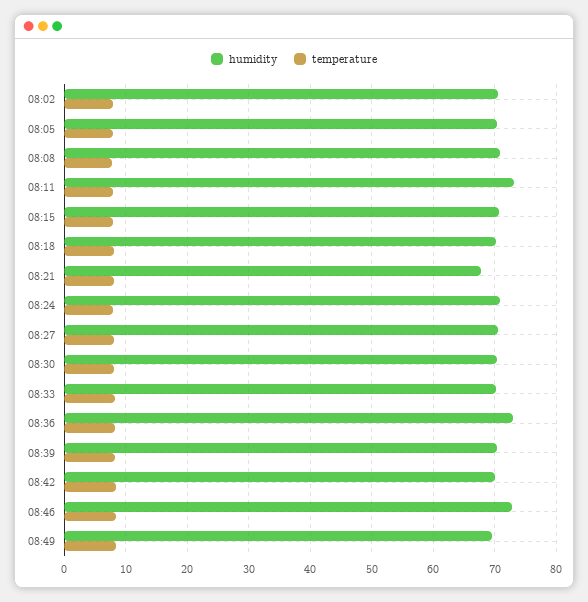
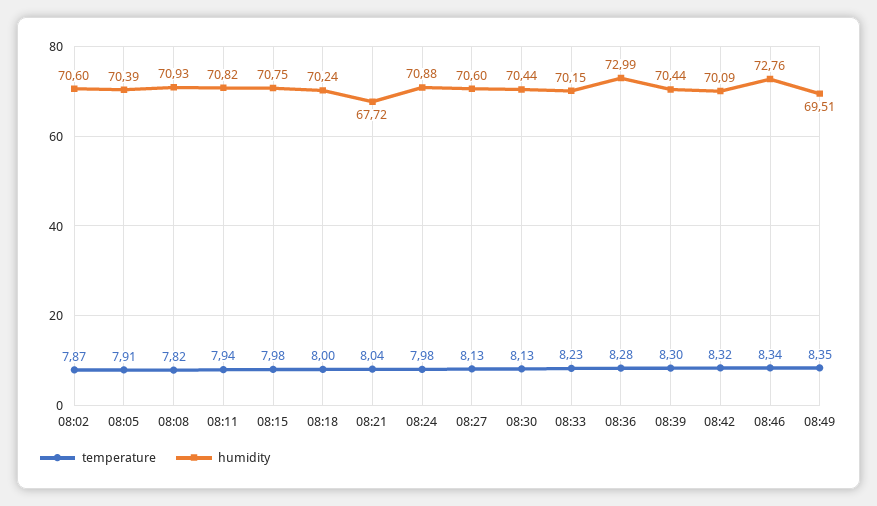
humidity, 08:11: 73 -> 70.82

